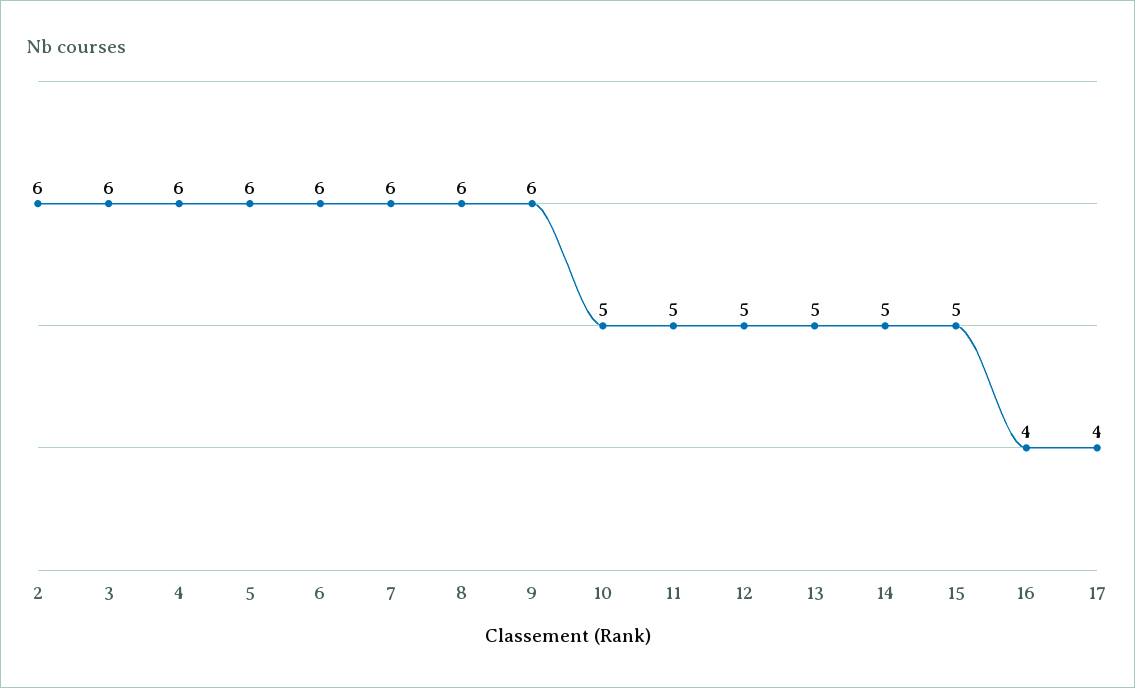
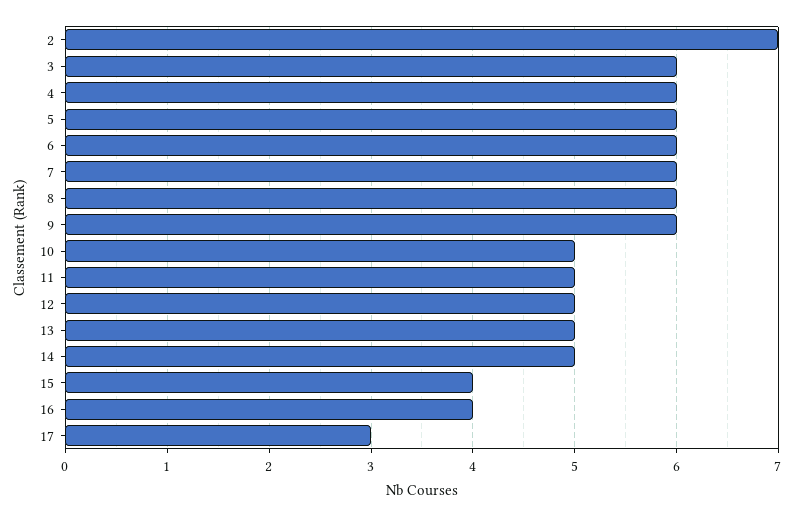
2: 6 -> 7
15: 5 -> 4
17: 4 -> 3

